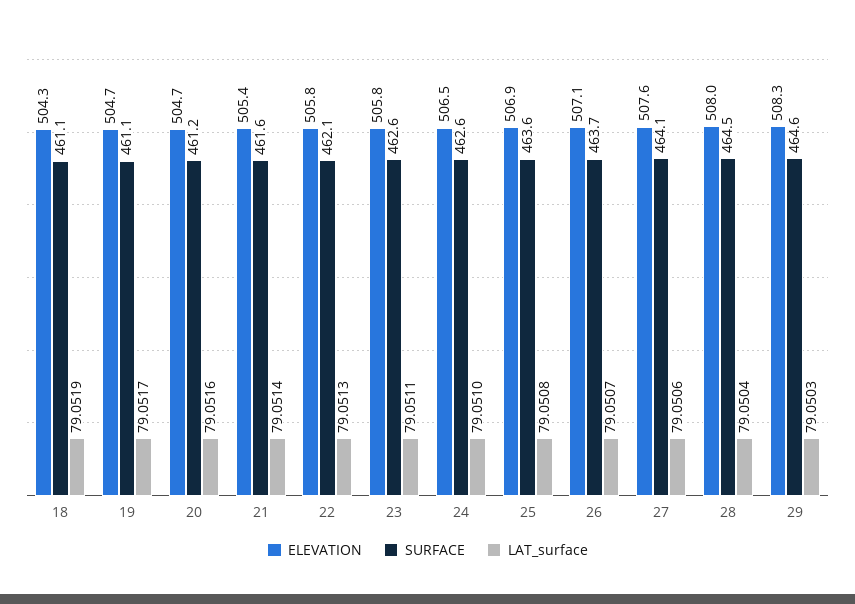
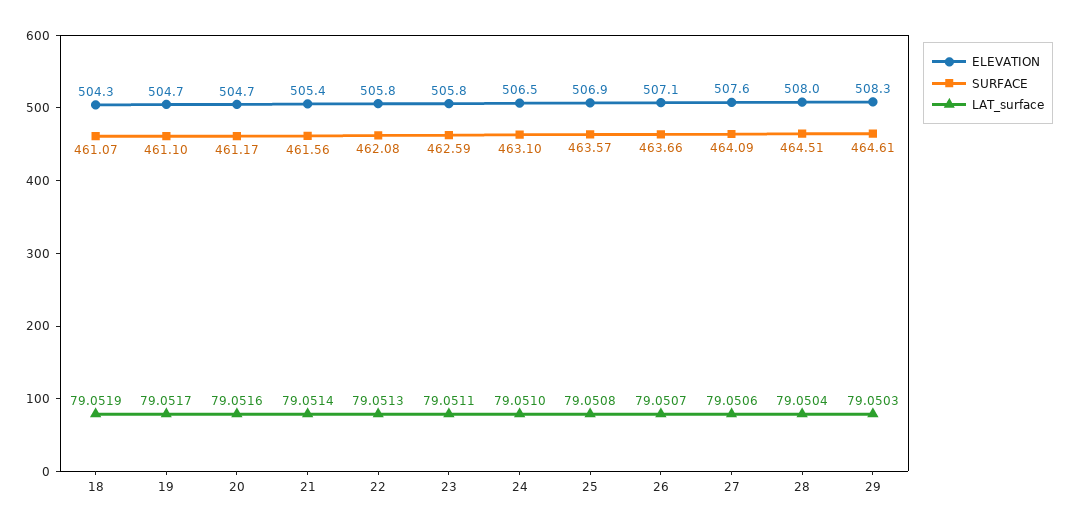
SURFACE, 24: 462.6 -> 463.1

